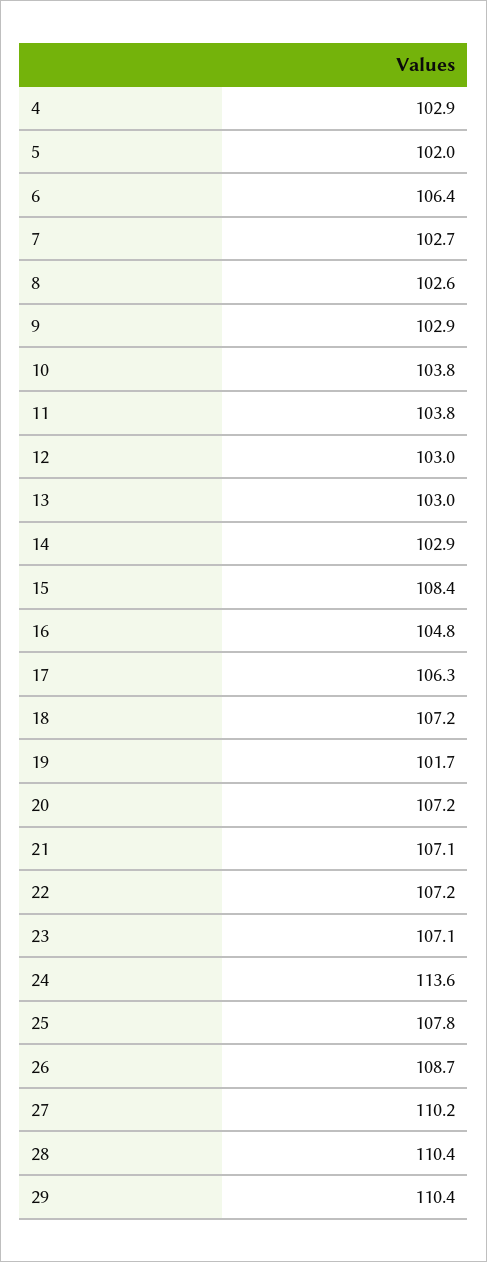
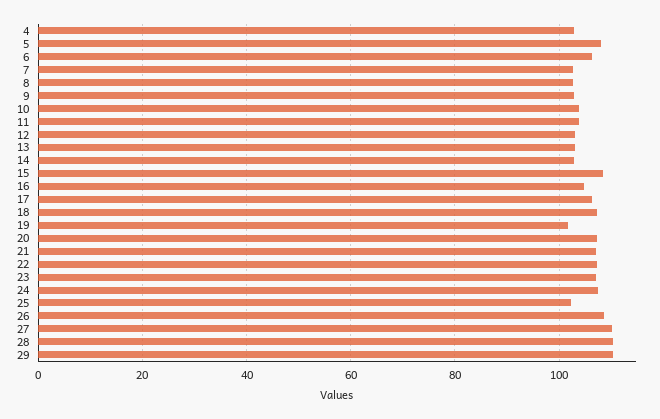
5: 102 -> 108
24: 113.6 -> 108
25: 107.8 -> 102

